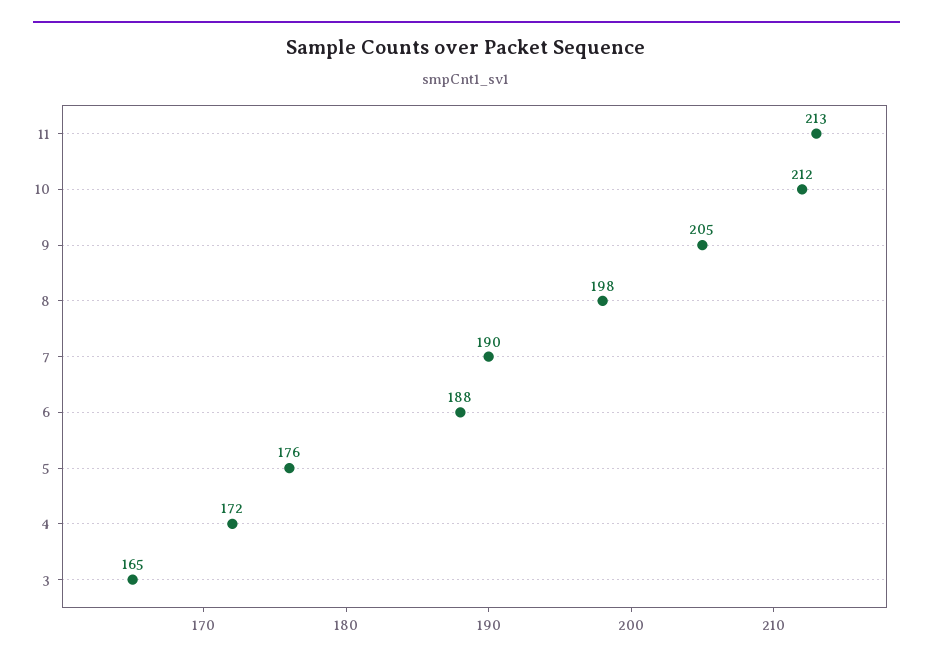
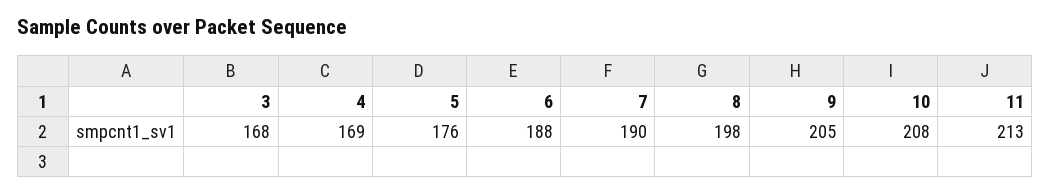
10: 212 -> 208
4: 172 -> 169
3: 165 -> 168

